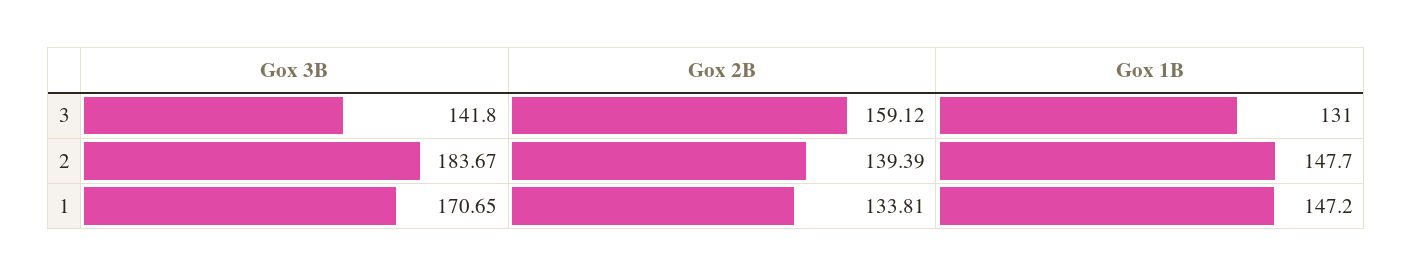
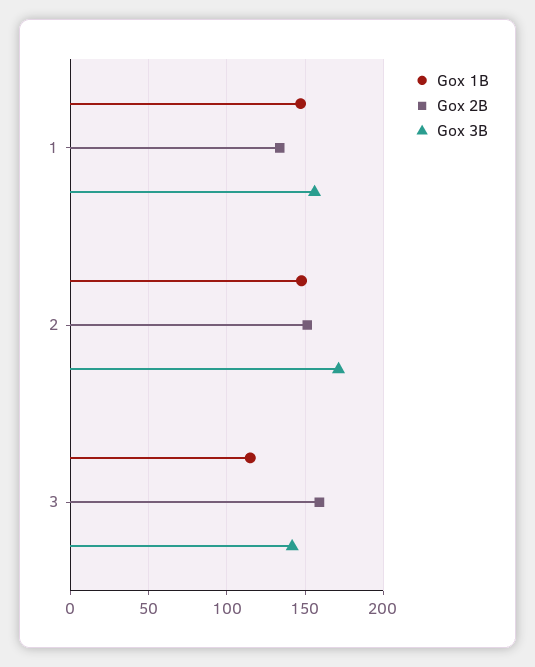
Gox 1B, 3: 131 -> 115
Gox 3B, 2: 183.67 -> 170
Gox 2B, 2: 139.39 -> 150
Gox 3B, 1: 170.65 -> 155

